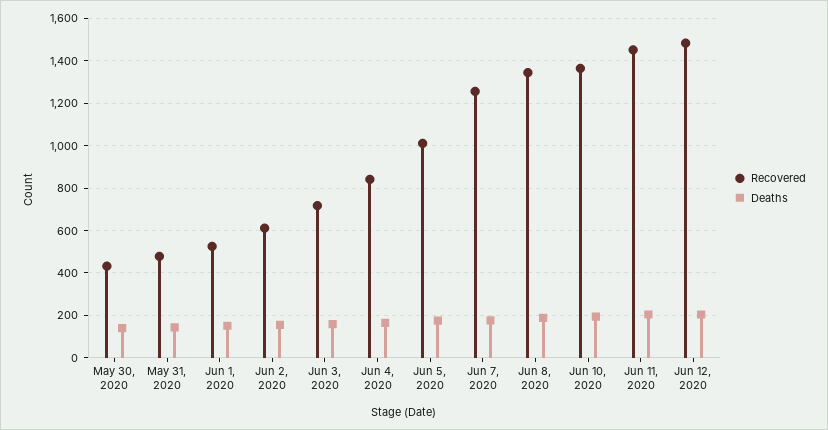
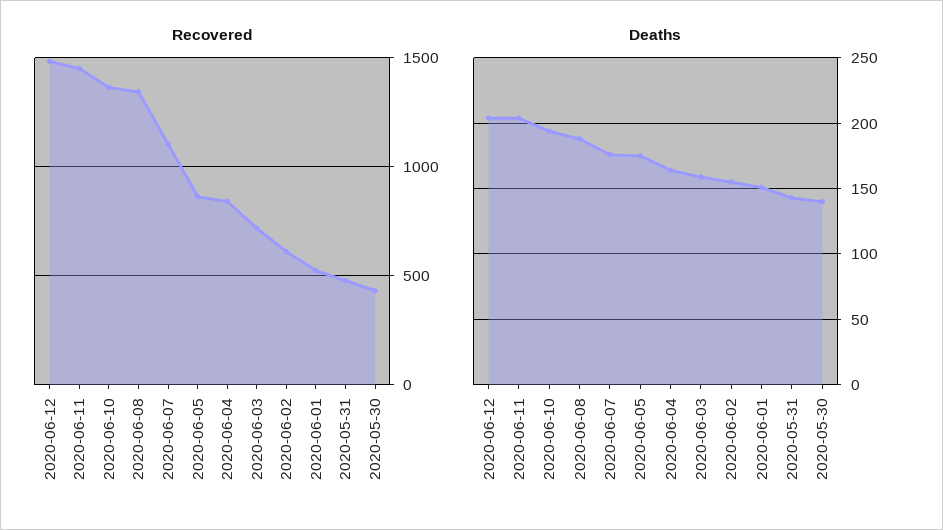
Recovered, Jun 5, 2020: 1000 -> 850
Recovered, Jun 7, 2020: 1250 -> 1100

